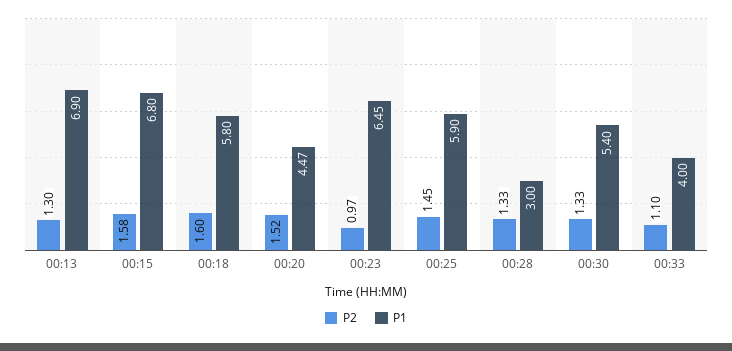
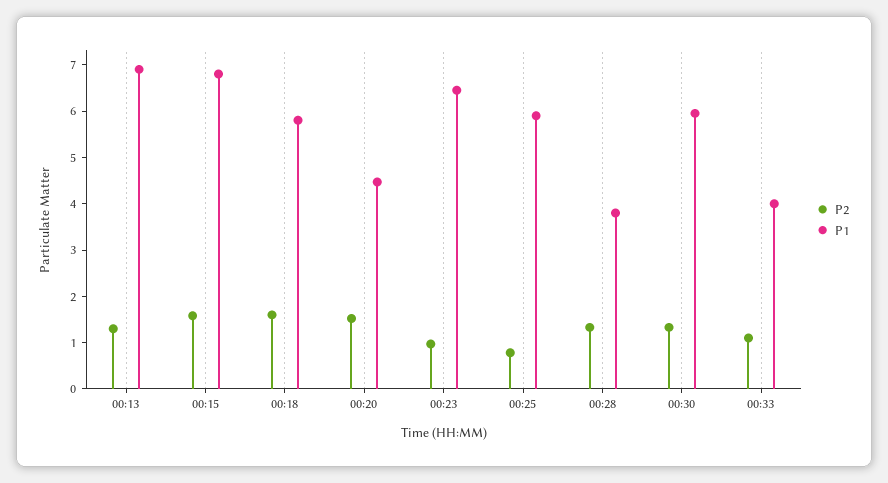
P2, 00:25: 1.45 -> 0.8
P1, 00:28: 3 -> 3.8
P1, 00:30: 5.4 -> 6

